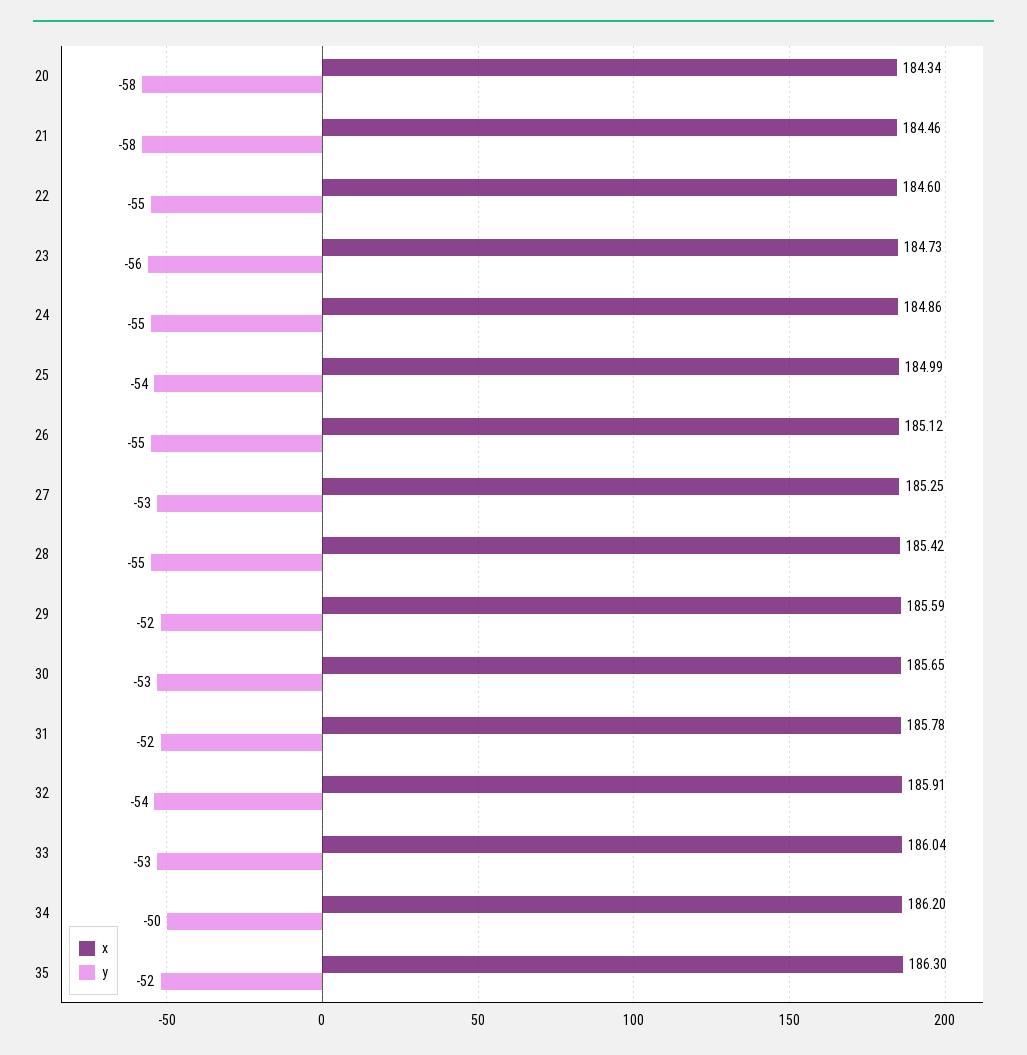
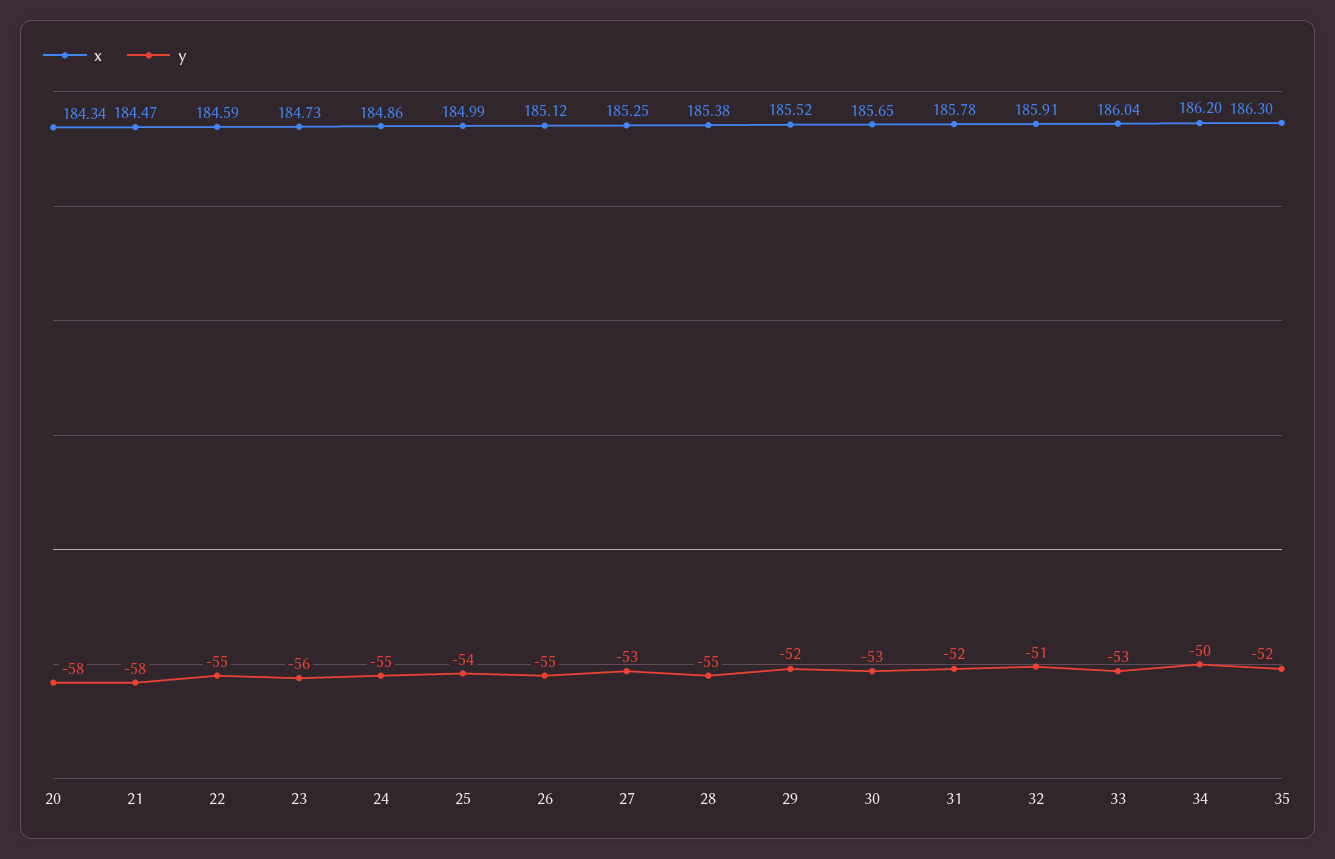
x, 21: 184.46 -> 184.47
x, 22: 184.6 -> 184.59
x, 28: 185.42 -> 185.38
x, 29: 185.59 -> 185.52
y, 32: -54 -> -51

